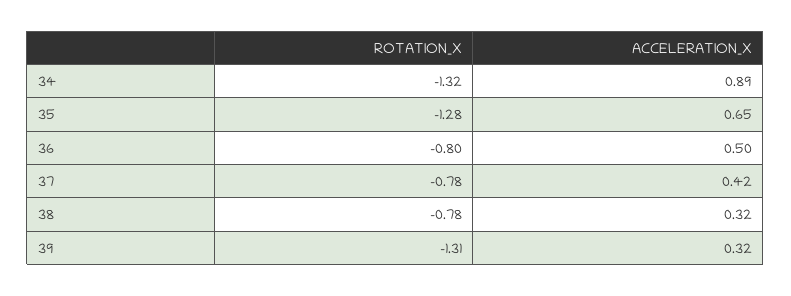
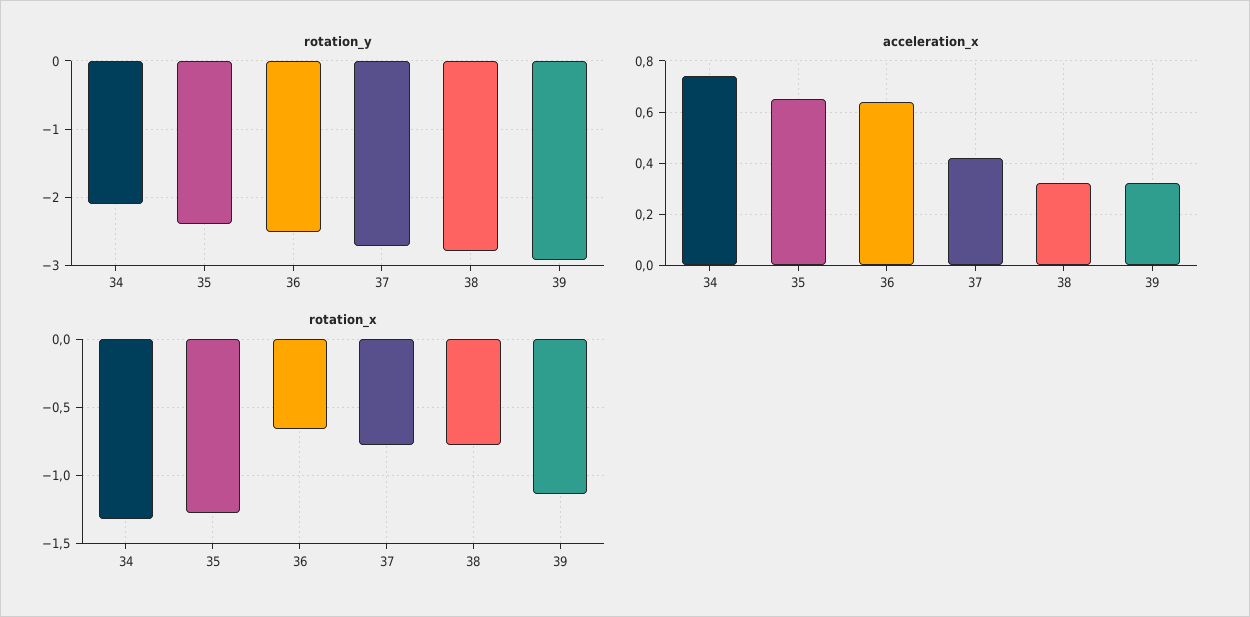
ACCELERATION_X, 34: 0.89 -> 0.75
ROTATION_X, 36: -0.8 -> -0.65
ACCELERATION_X, 36: 0.5 -> 0.65
ROTATION_X, 39: -1.31 -> -1.15
rotation_y, 34: none -> -2.1
rotation_y, 35: none -> -2.4
rotation_y, 36: none -> -2.5
rotation_y, 37: none -> -2.7
rotation_y, 38: none -> -2.8
rotation_y, 39: none -> -2.9

